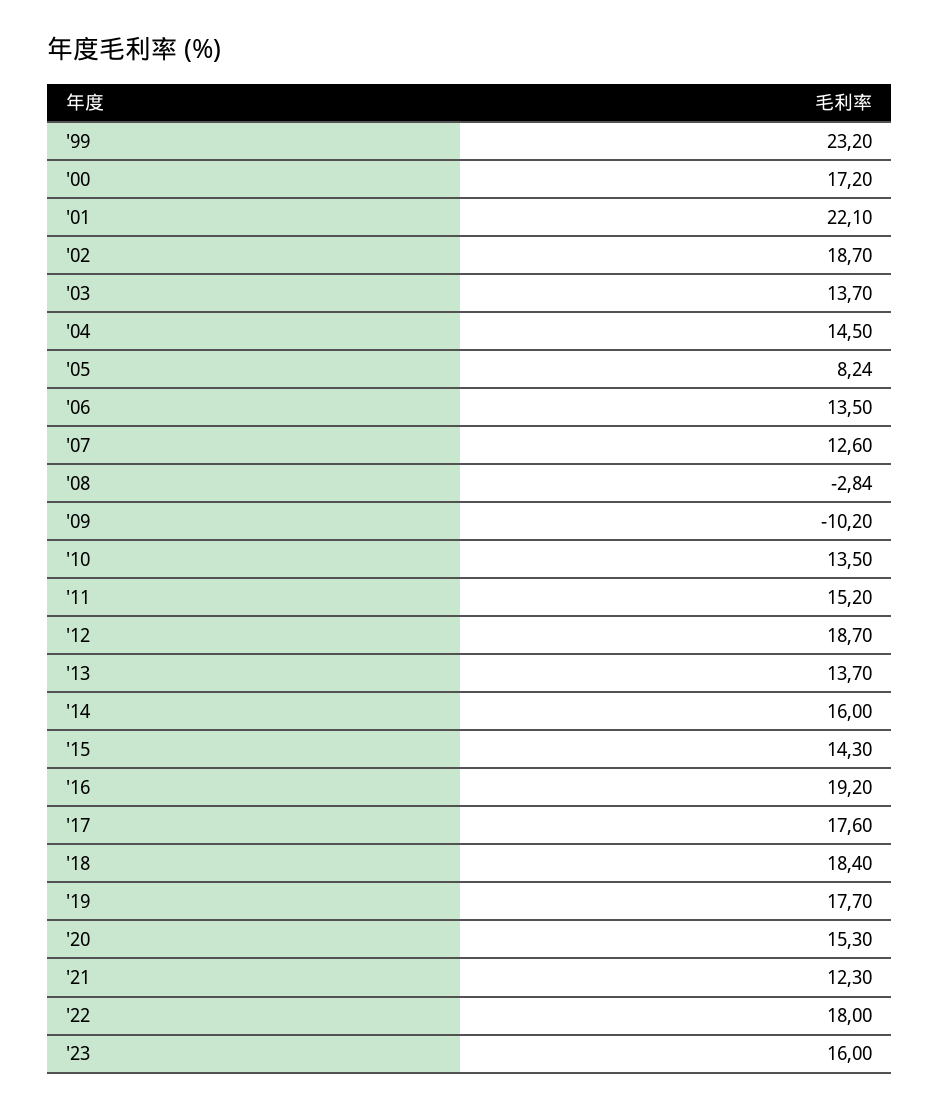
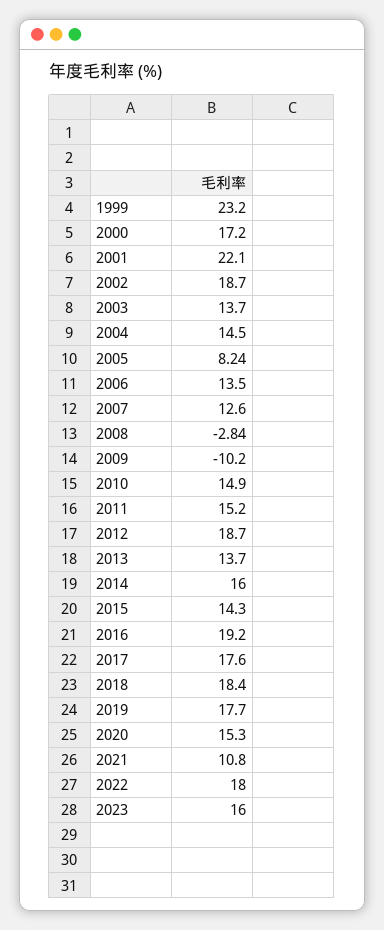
'10: 13.5 -> 14.9
'21: 12.3 -> 10.8

